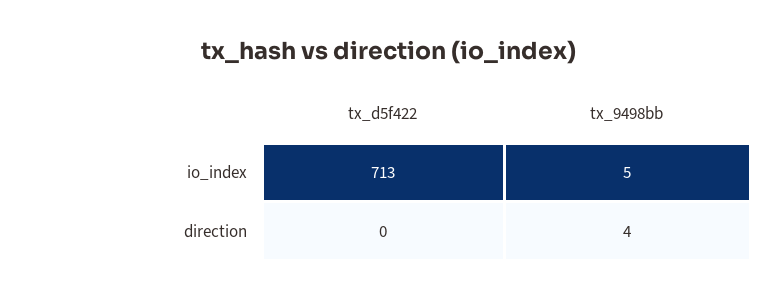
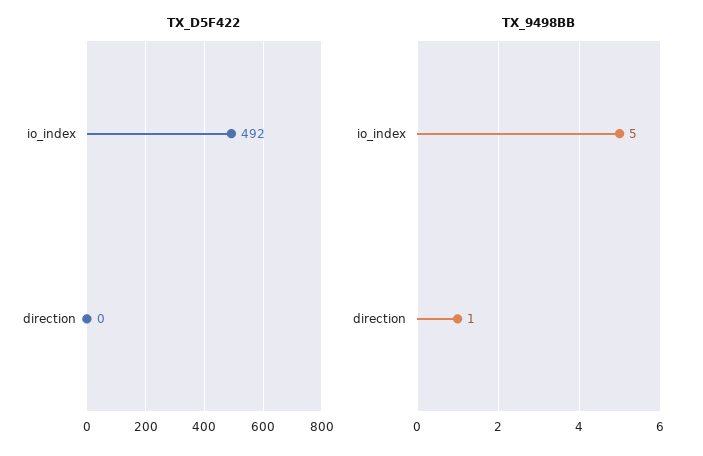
tx_d5f422, io_index: 713 -> 492
tx_9498bb, direction: 4 -> 1

